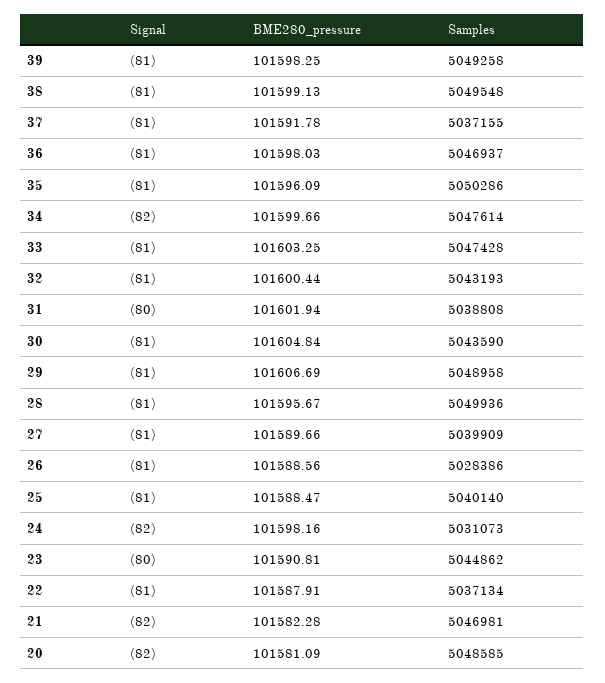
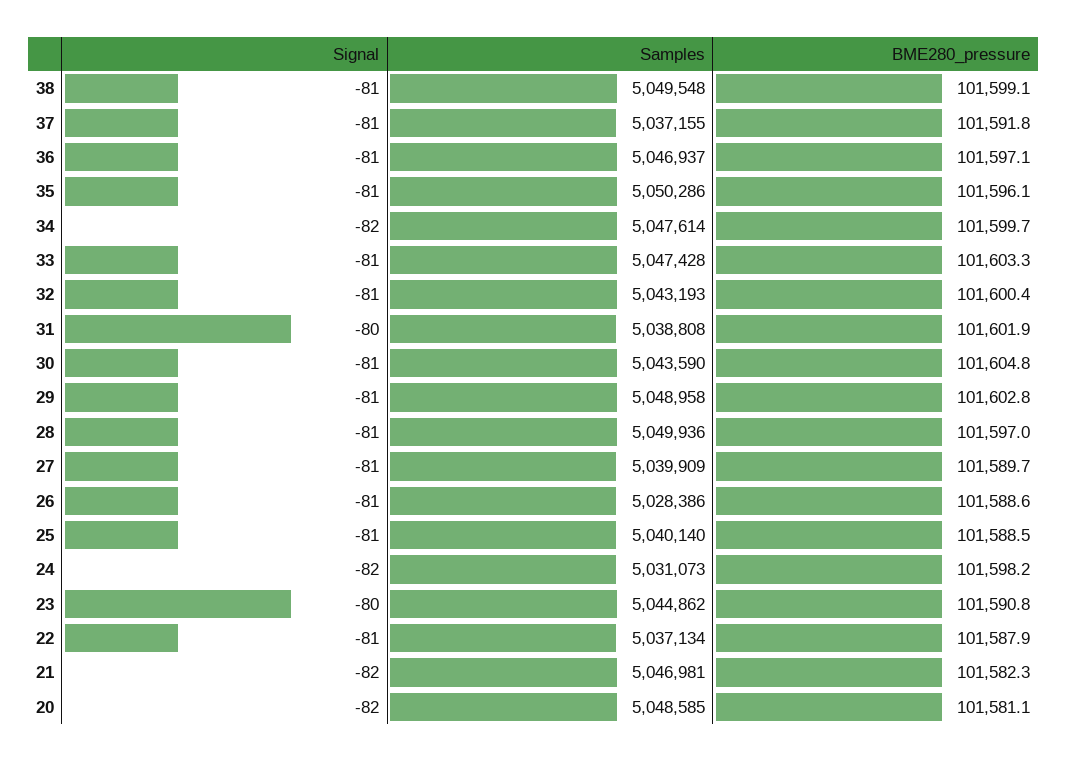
Signal, 39: -81 -> none
BME280_pressure, 39: 101598.25 -> none
Samples, 39: 5049258 -> none
BME280_pressure, 36: 101598.03 -> 101597.1
BME280_pressure, 29: 101606.69 -> 101602.8
BME280_pressure, 28: 101595.67 -> 101597

